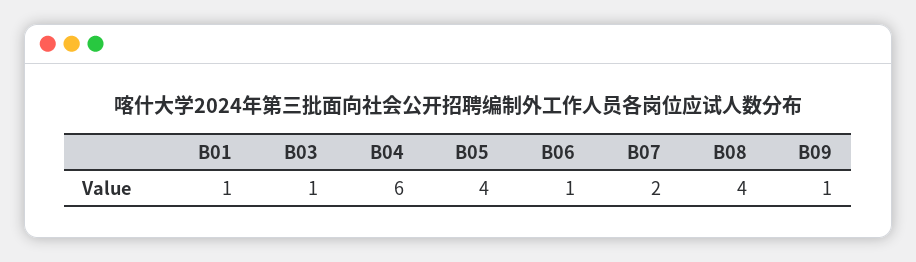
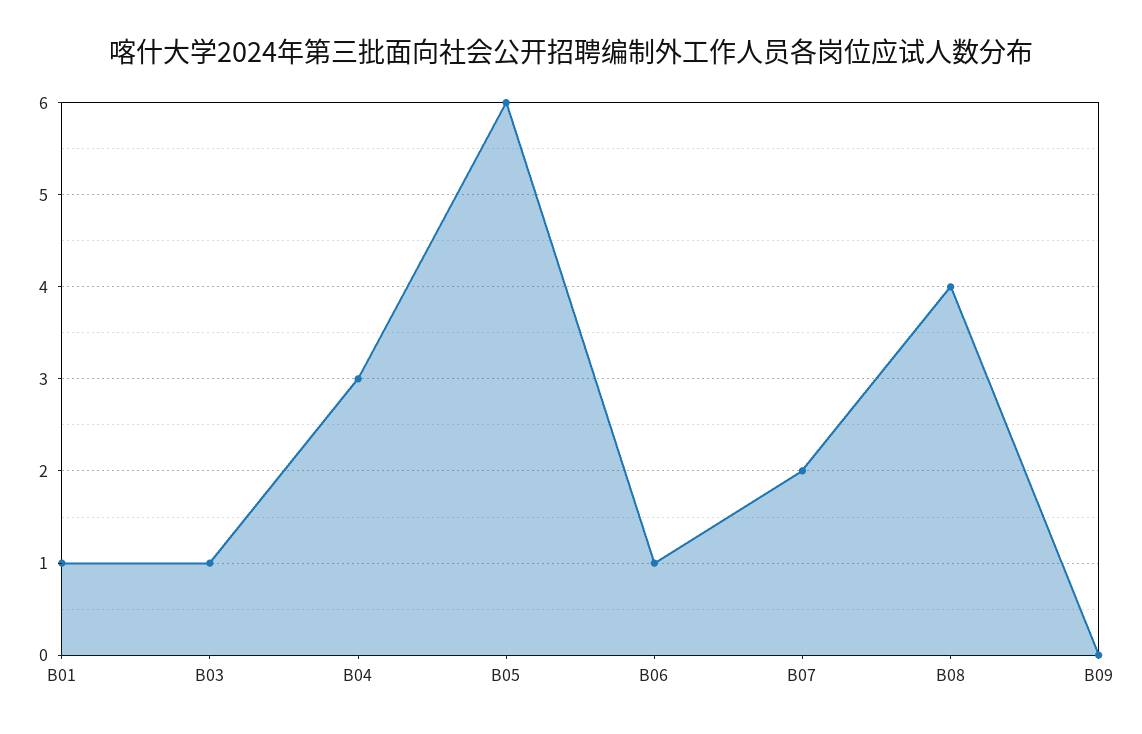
B04: 6 -> 3
B05: 4 -> 6
B09: 1 -> 0

